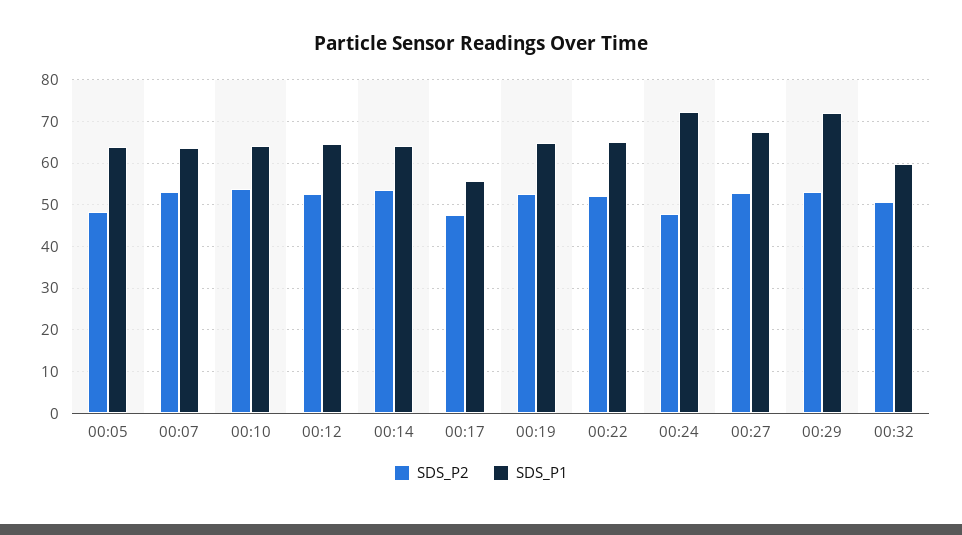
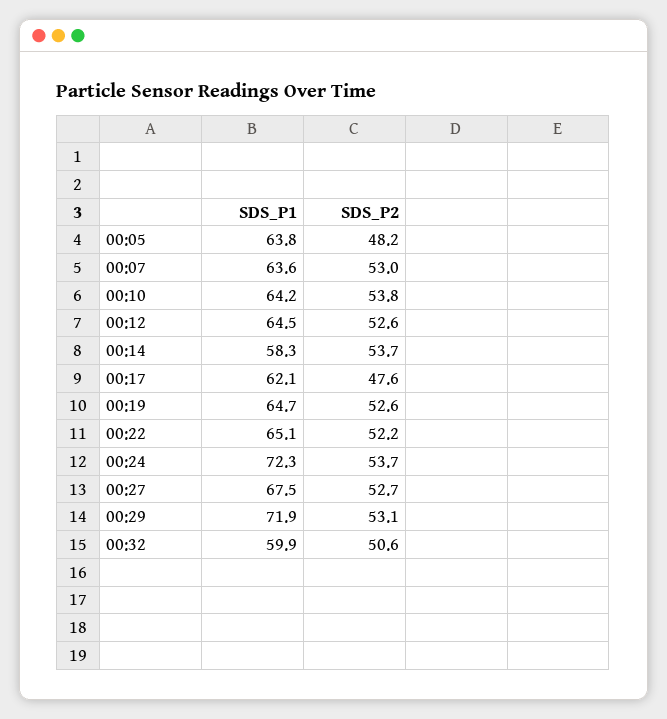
SDS_P1, 00:14: 64 -> 58.3
SDS_P1, 00:17: 56 -> 62.1
SDS_P2, 00:24: 48 -> 53.7

